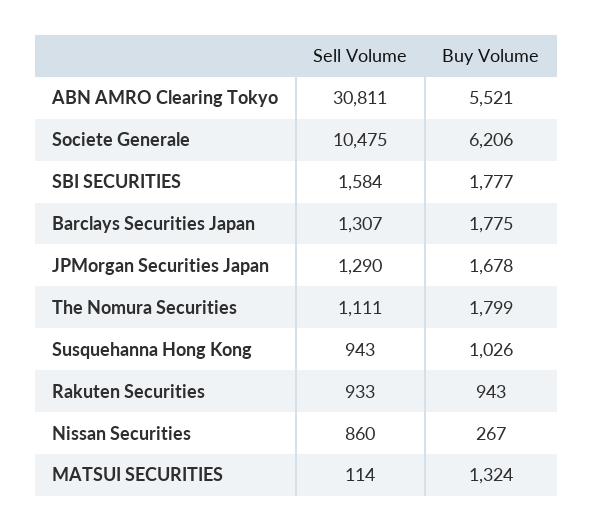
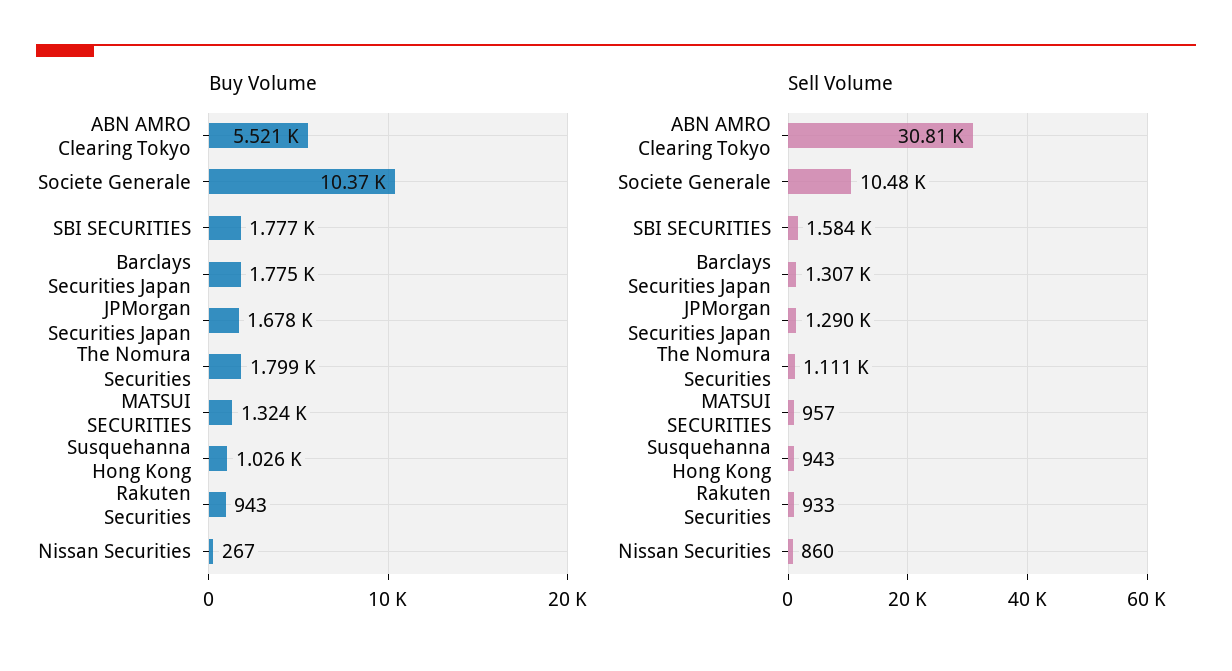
Buy Volume, Societe Generale: 6206 -> 10370
Sell Volume, MATSUI SECURITIES: 114 -> 957

